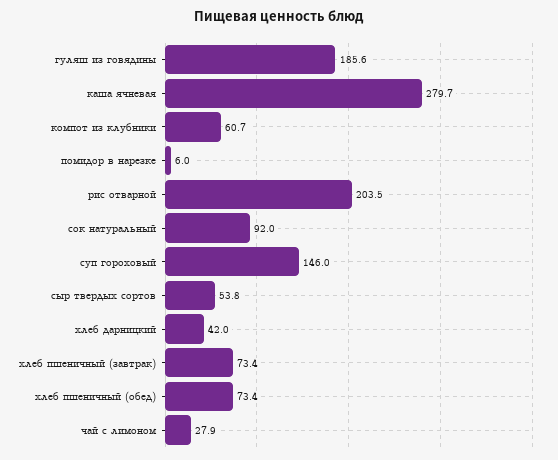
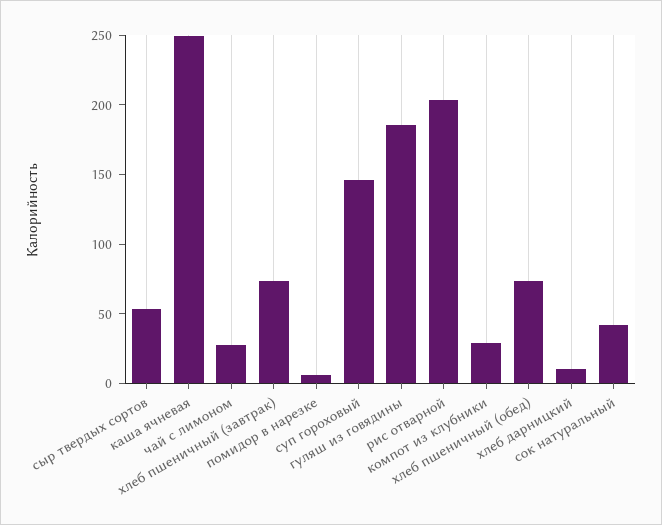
каша ячневая: 279.7 -> 250
компот из клубники: 60.7 -> 30
сок натуральный: 92 -> 40
хлеб дарницкий: 42 -> 10

